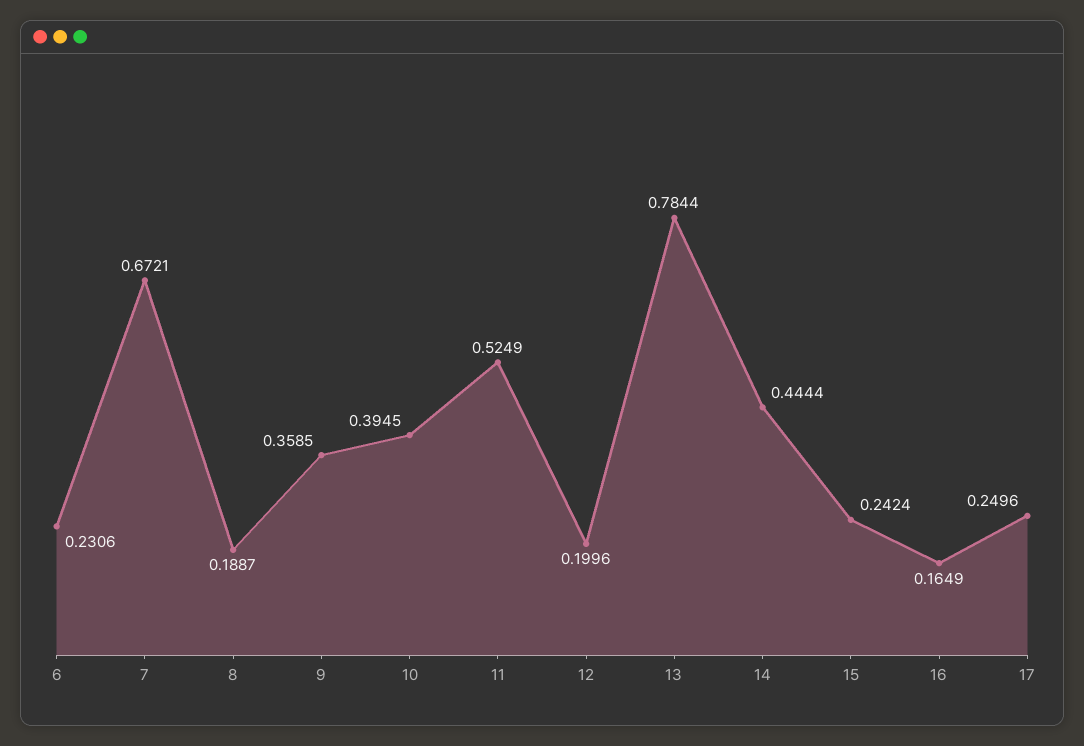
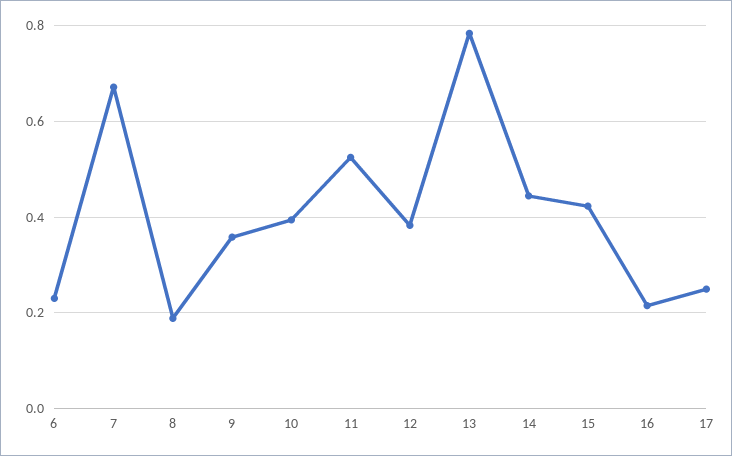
12: 0.1996 -> 0.38
15: 0.2424 -> 0.42
16: 0.1649 -> 0.22

